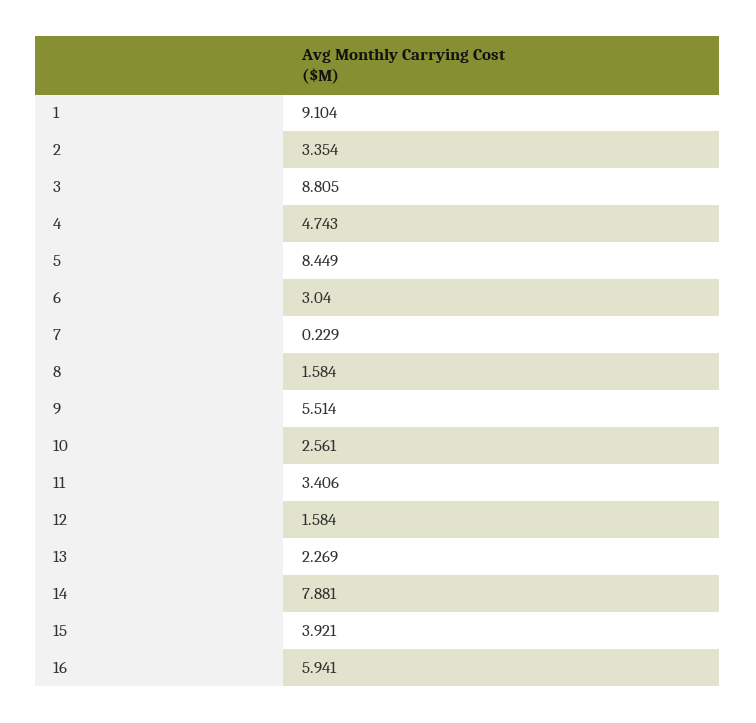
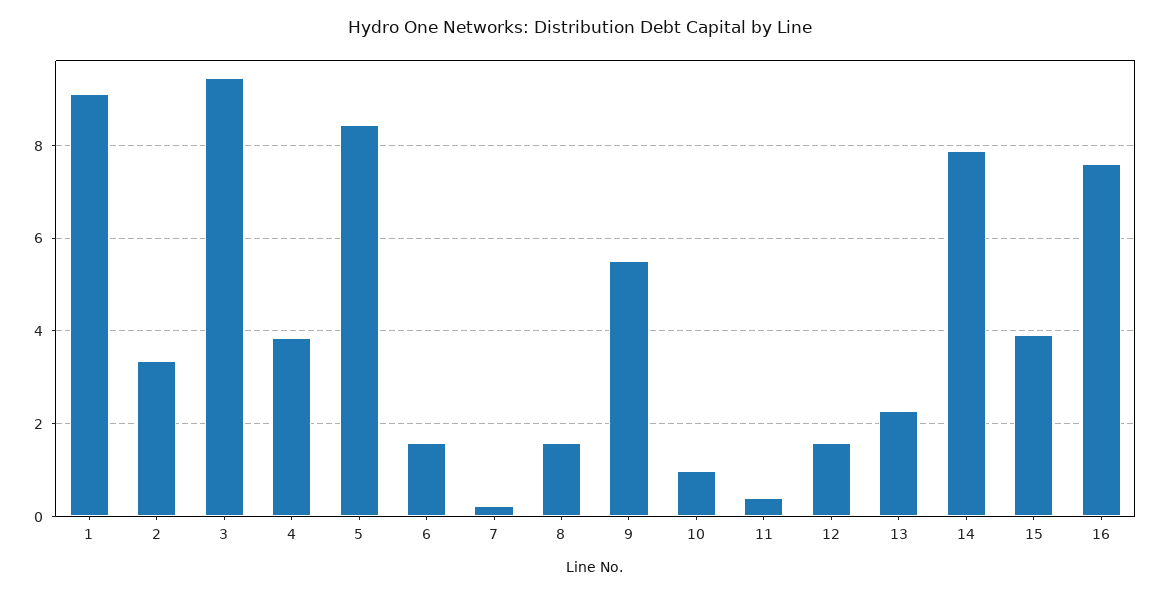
3: 8.805 -> 9.4
4: 4.743 -> 3.8
6: 3.04 -> 1.6
10: 2.561 -> 1
11: 3.406 -> 0.4
16: 5.941 -> 7.6

